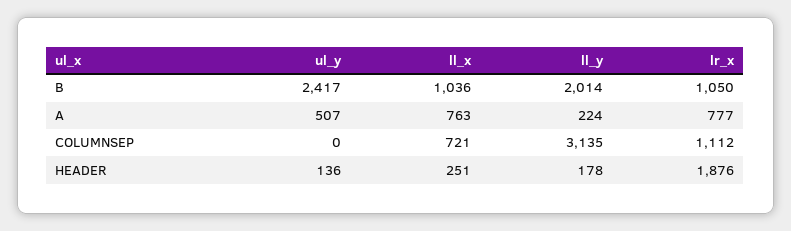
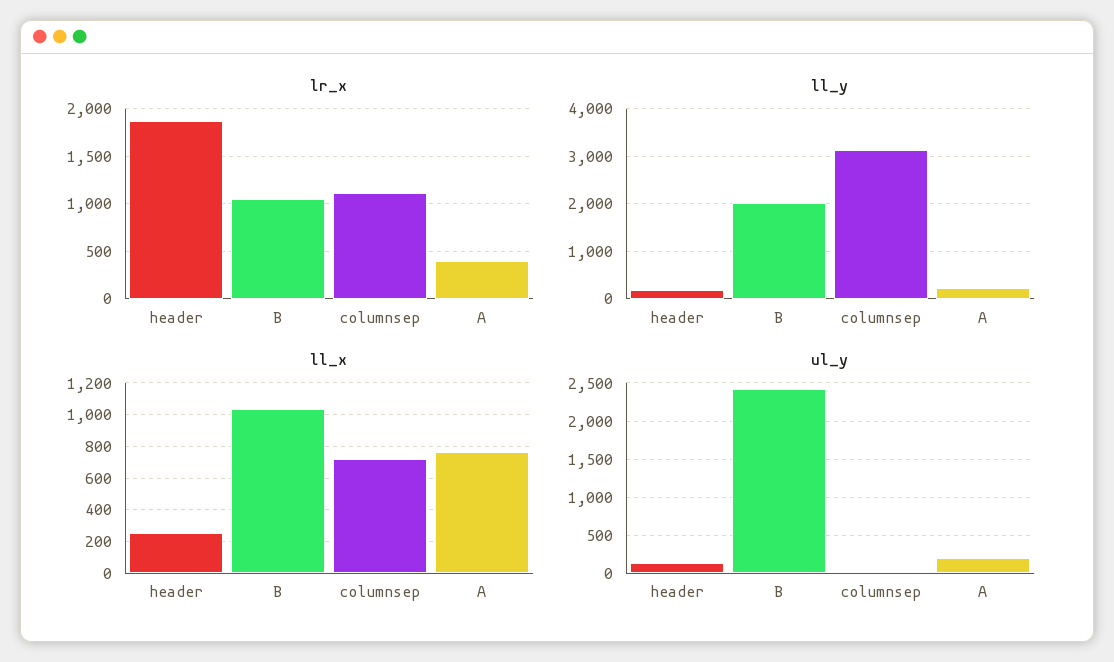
ul_y, A: 507 -> 200
lr_x, A: 777 -> 400

